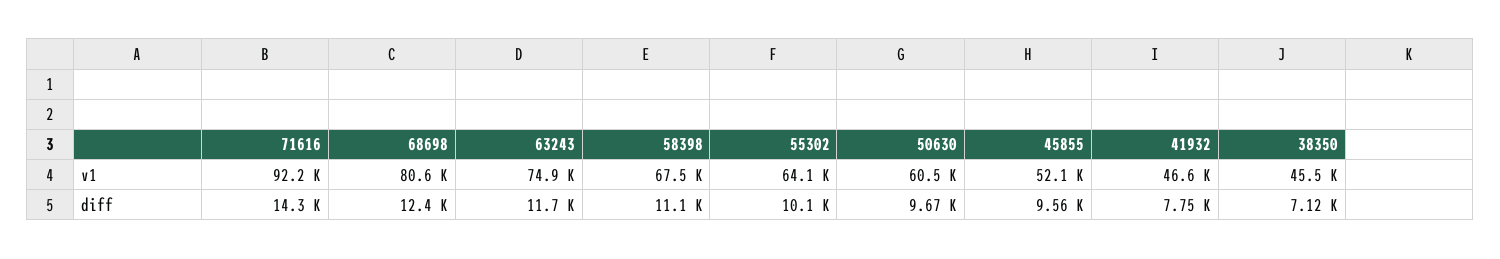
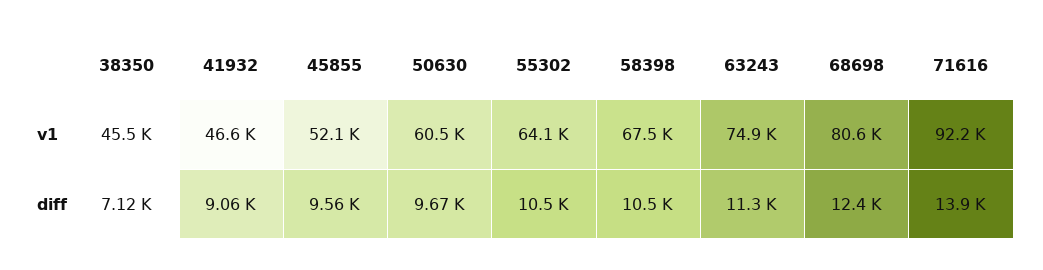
71616, diff: 14300 -> 13900
63243, diff: 11700 -> 11300
58398, diff: 11100 -> 10500
55302, diff: 10100 -> 10500
41932, diff: 7750 -> 9060

